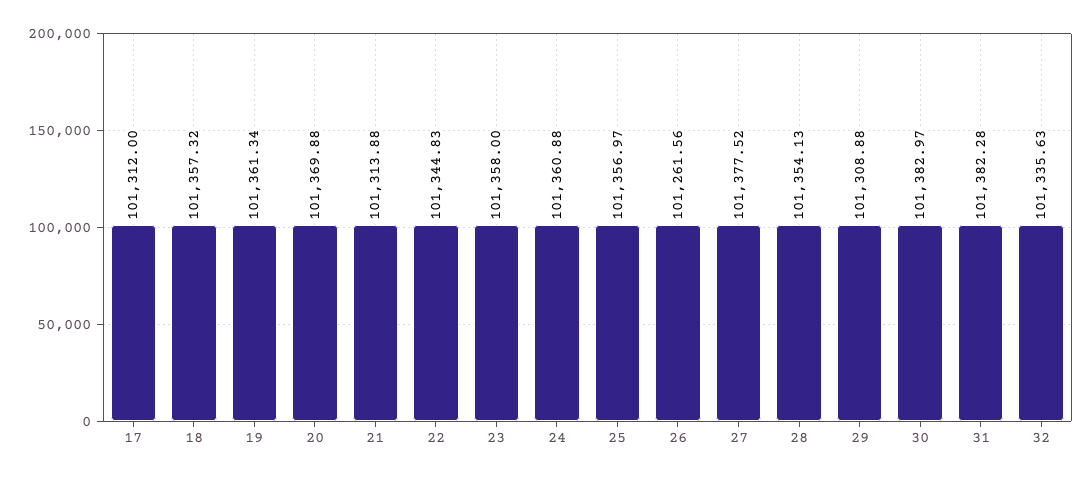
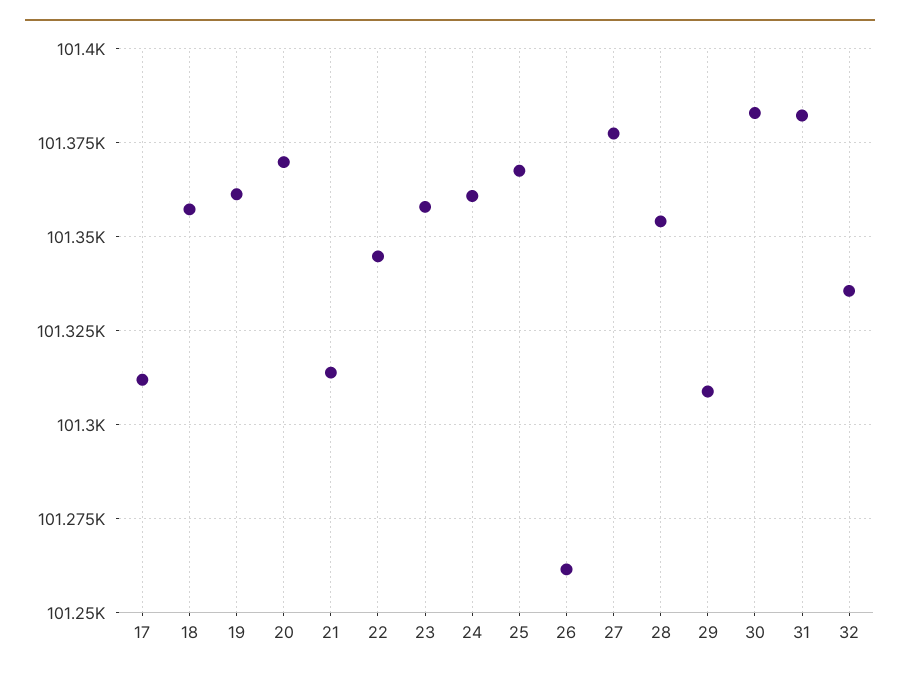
25: 101356.97 -> 101367.5

